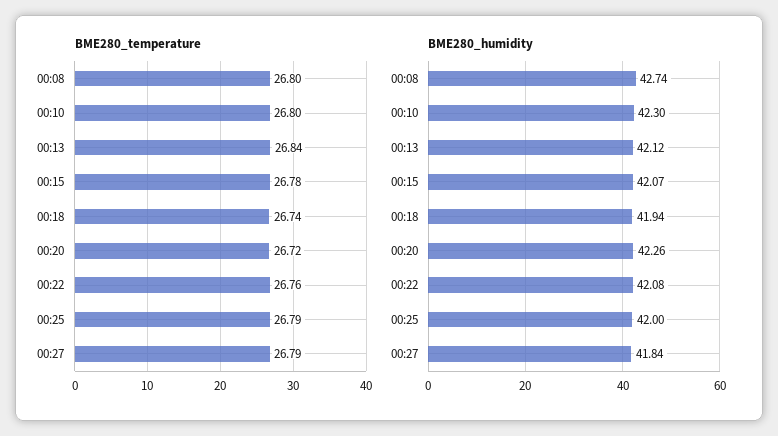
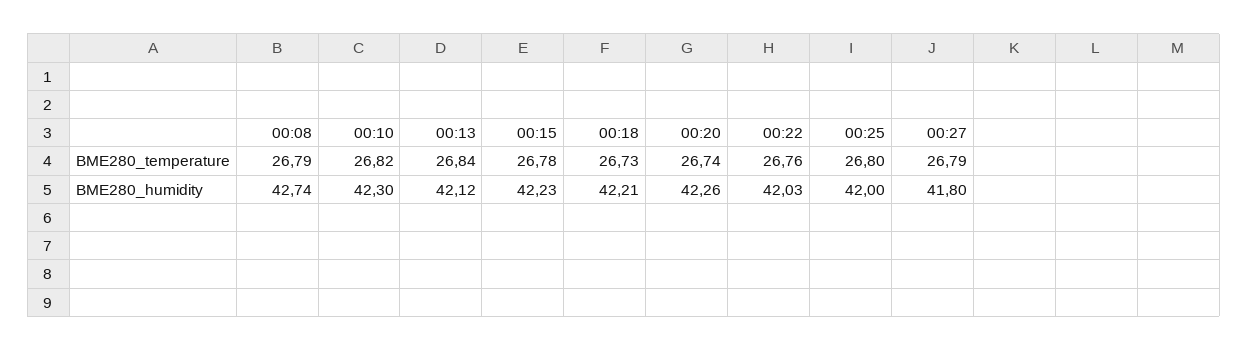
BME280_temperature, 00:08: 26.8 -> 26.79
BME280_temperature, 00:10: 26.8 -> 26.82
BME280_temperature, 00:18: 26.74 -> 26.73
BME280_temperature, 00:20: 26.72 -> 26.74
BME280_temperature, 00:25: 26.79 -> 26.8
BME280_humidity, 00:15: 42.07 -> 42.23
BME280_humidity, 00:18: 41.94 -> 42.21
BME280_humidity, 00:22: 42.08 -> 42.03
BME280_humidity, 00:27: 41.84 -> 41.8

